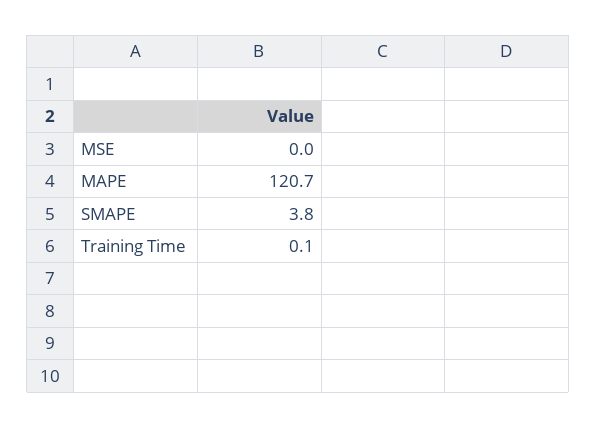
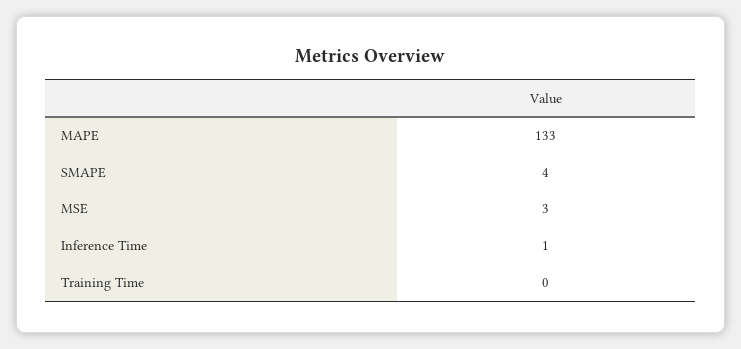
MSE: 0 -> 3
MAPE: 120.7 -> 133
Inference Time: none -> 1

